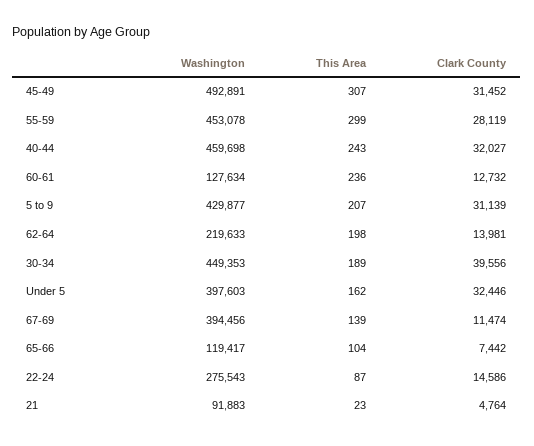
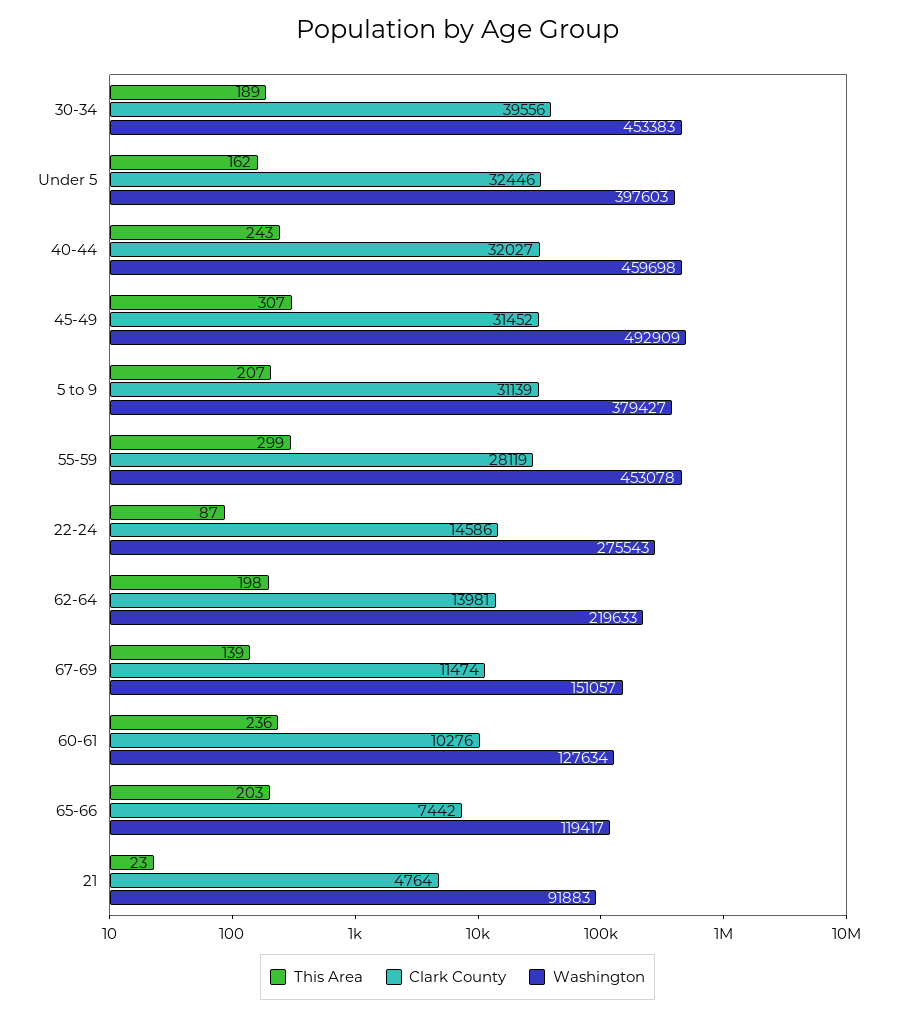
Washington, 45-49: 492891 -> 492909
Clark County, 60-61: 12732 -> 10276
Washington, 5 to 9: 429877 -> 379427
Washington, 30-34: 449353 -> 453383
Washington, 67-69: 394456 -> 151057
This Area, 65-66: 104 -> 203

